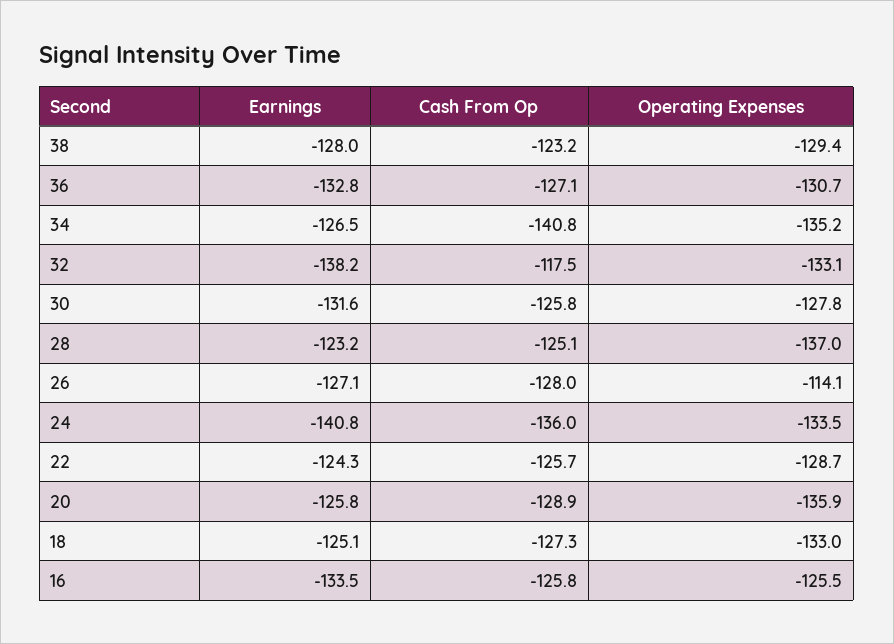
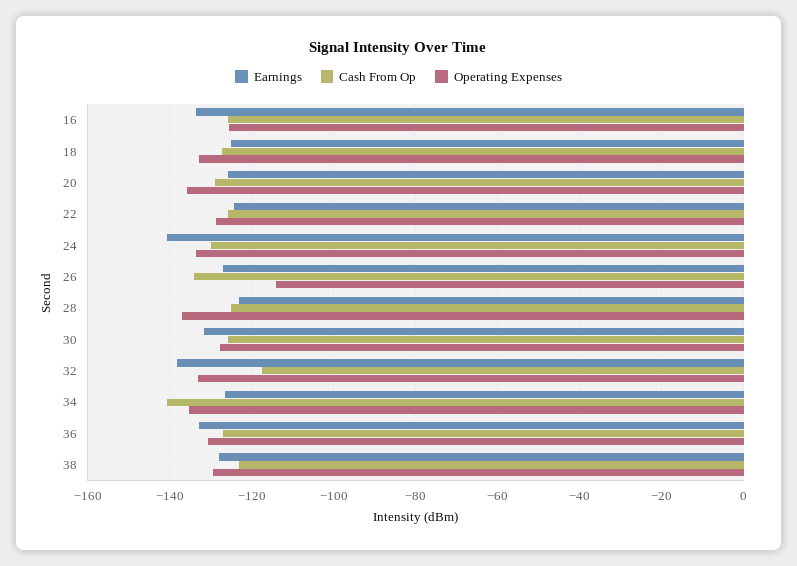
Cash From Op, 26: -128 -> -134
Cash From Op, 24: -136 -> -130

